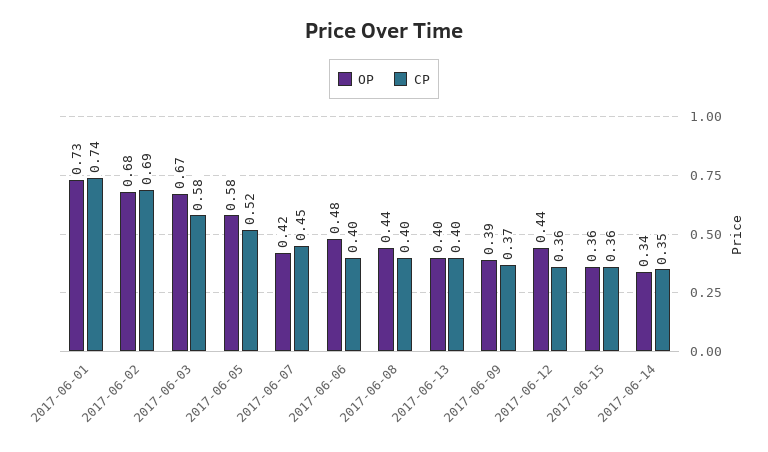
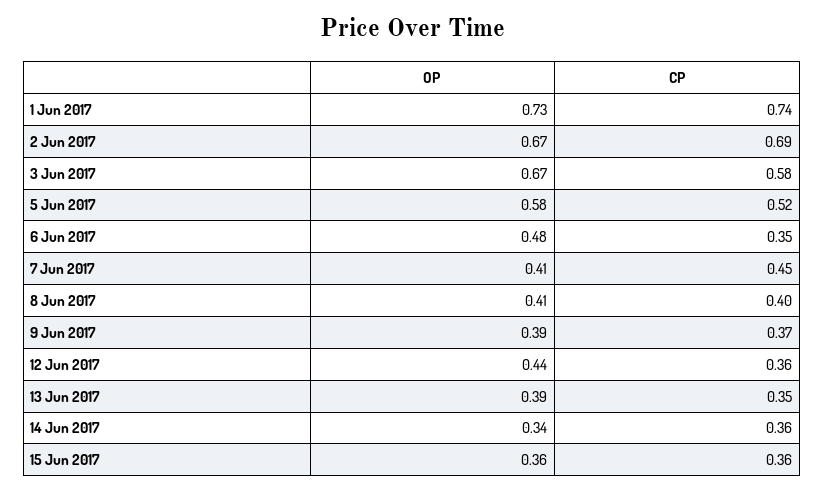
OP, 2017-06-02: 0.68 -> 0.67
OP, 2017-06-07: 0.42 -> 0.41
CP, 2017-06-06: 0.4 -> 0.35
OP, 2017-06-08: 0.44 -> 0.41
OP, 2017-06-13: 0.4 -> 0.39
CP, 2017-06-13: 0.4 -> 0.35
CP, 2017-06-14: 0.35 -> 0.36

